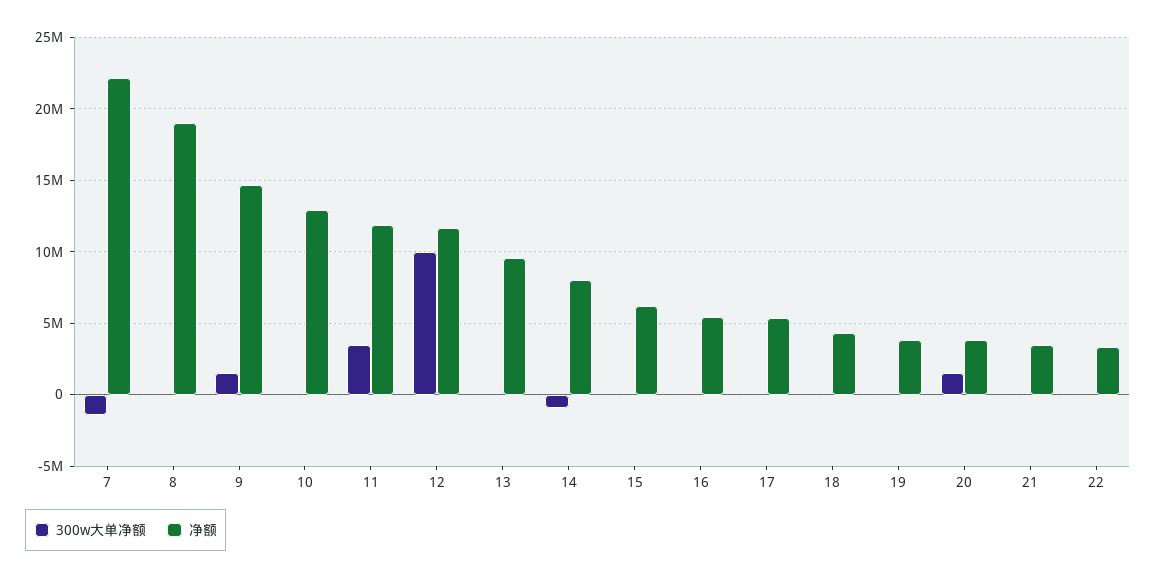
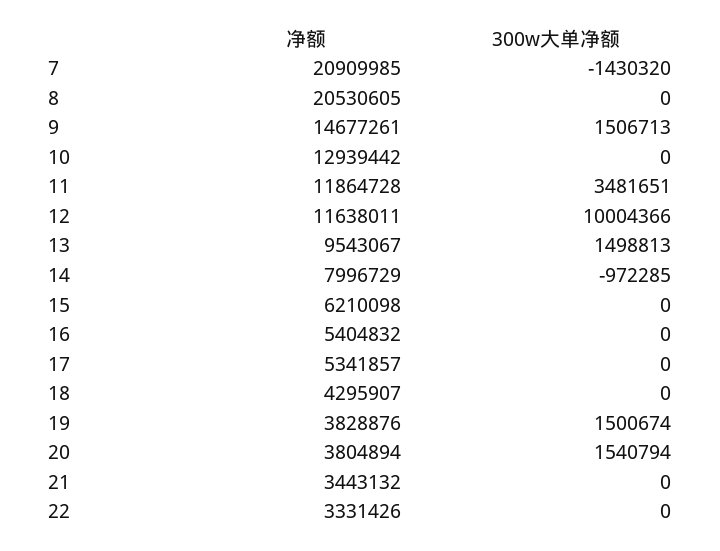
净额, 7: 22000000 -> 20909985
净额, 8: 19000000 -> 20530605
300w大单净额, 13: 0 -> 1498813
300w大单净额, 19: 0 -> 1500674

